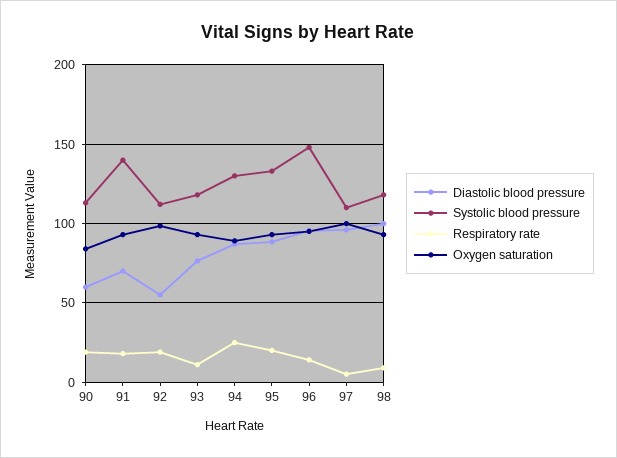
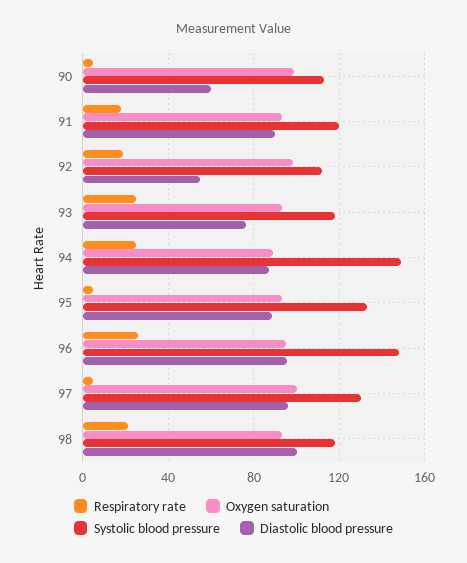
Respiratory rate, 90: 20 -> 5
Oxygen saturation, 90: 85 -> 100
Diastolic blood pressure, 91: 70 -> 90
Systolic blood pressure, 91: 140 -> 120
Respiratory rate, 93: 10 -> 25
Systolic blood pressure, 94: 130 -> 150
Respiratory rate, 95: 20 -> 5
Respiratory rate, 96: 15 -> 25
Systolic blood pressure, 97: 110 -> 130
Respiratory rate, 98: 10 -> 20

